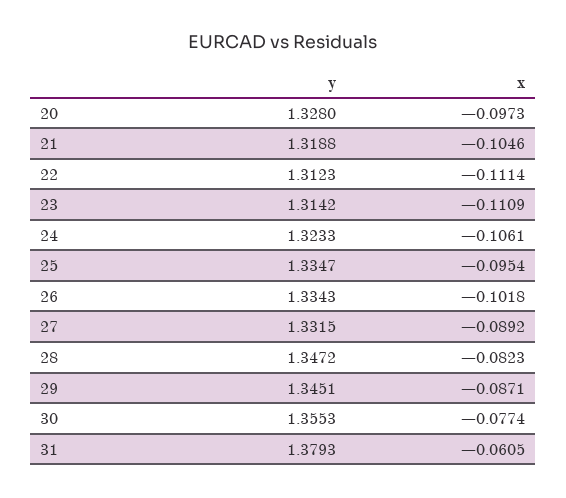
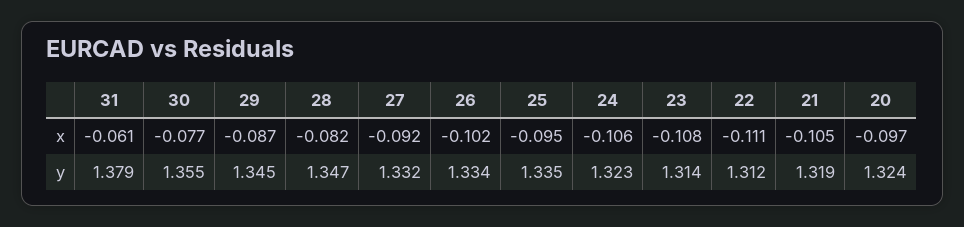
y, 20: 1.328 -> 1.324
x, 23: -0.1109 -> -0.108
x, 27: -0.0892 -> -0.092

